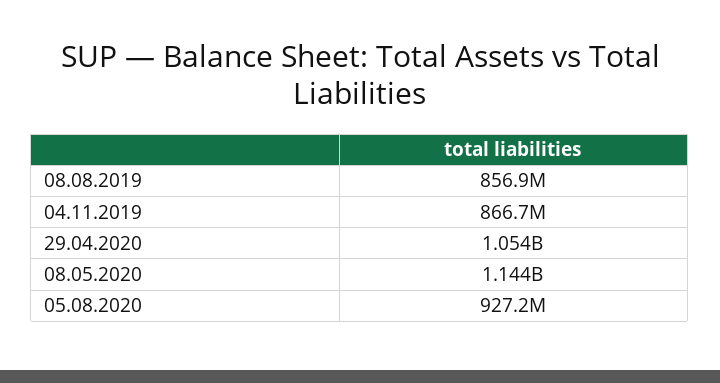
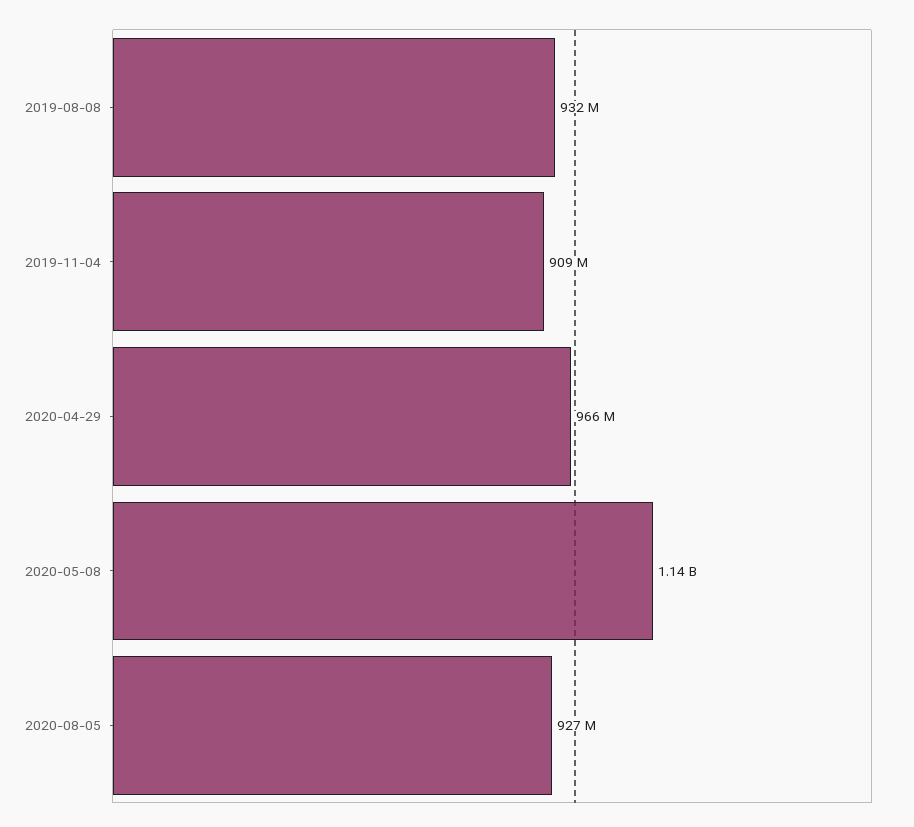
08.08.2019: 856900000 -> 932000000
04.11.2019: 866700000 -> 909000000
29.04.2020: 1054000000 -> 966000000

